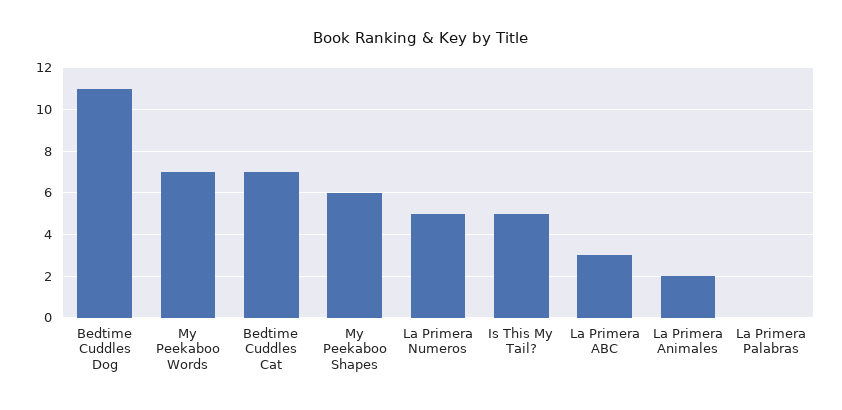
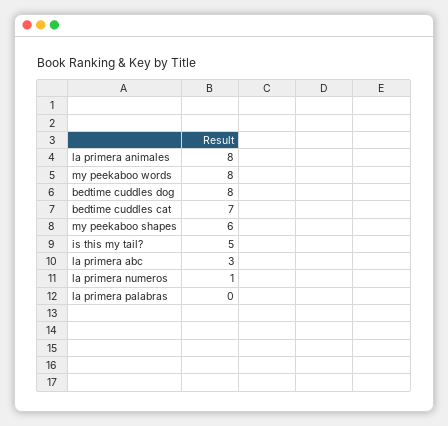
Bedtime Cuddles Dog: 11 -> 8
My Peekaboo Words: 7 -> 8
La Primera Numeros: 5 -> 1
La Primera Animales: 2 -> 8

